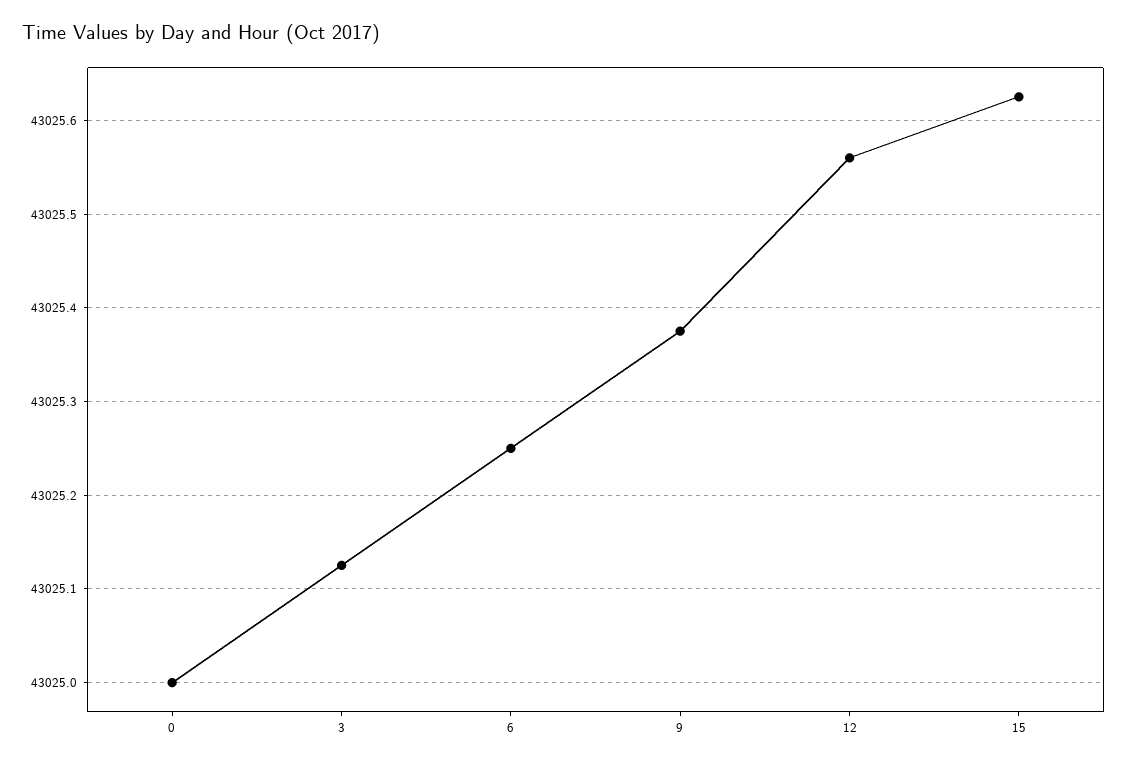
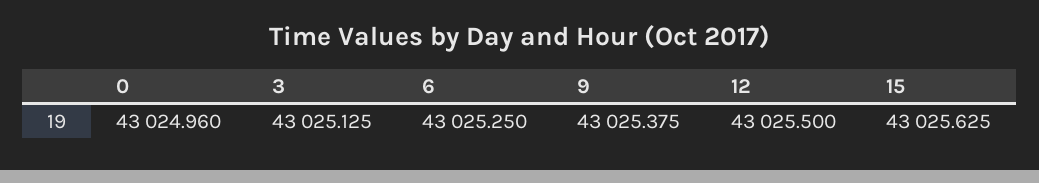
0: 43025 -> 43024.96
12: 43025.56 -> 43025.5

